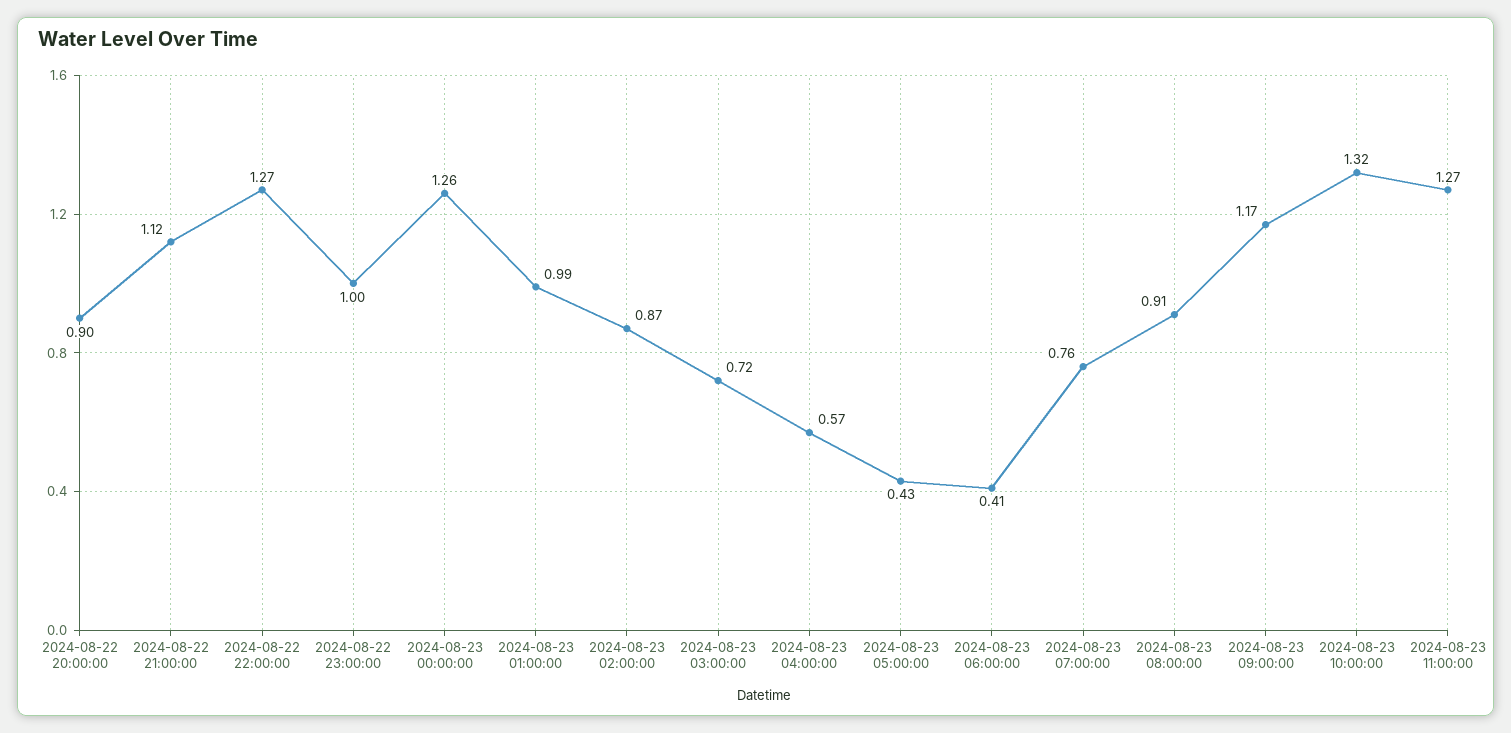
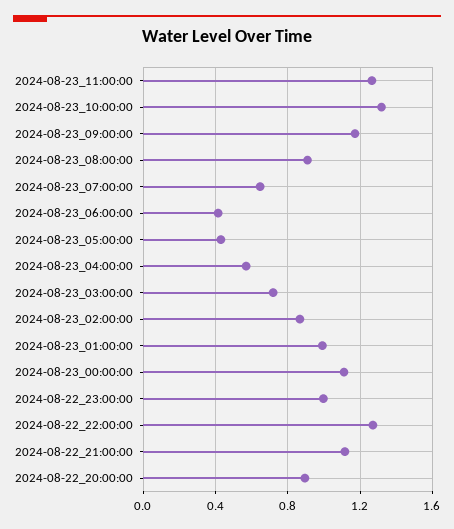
2024-08-23 00:00:00: 1.26 -> 1.1
2024-08-23 07:00:00: 0.76 -> 0.65

